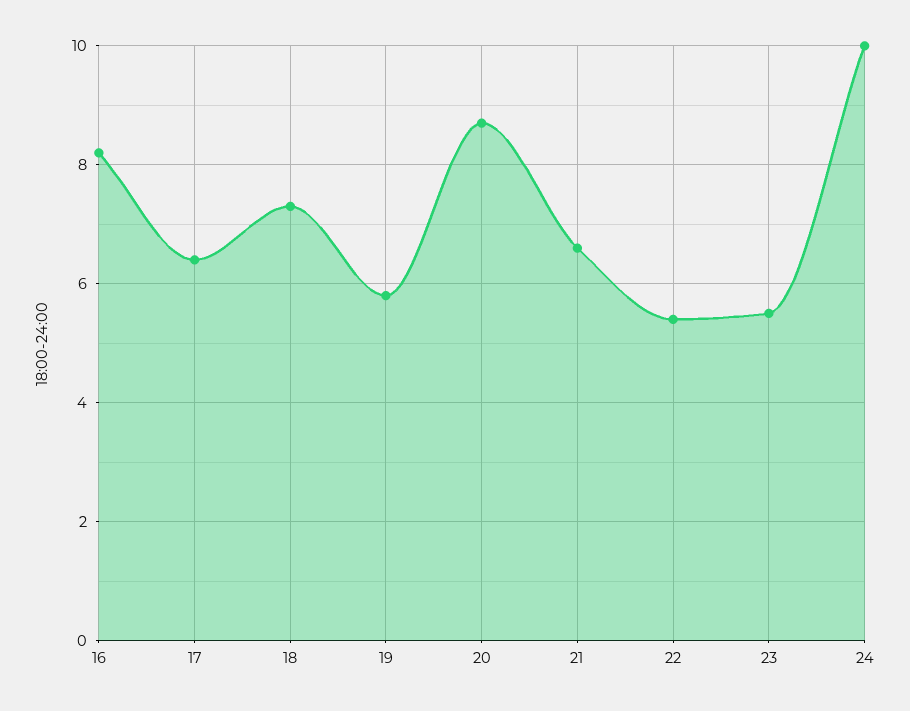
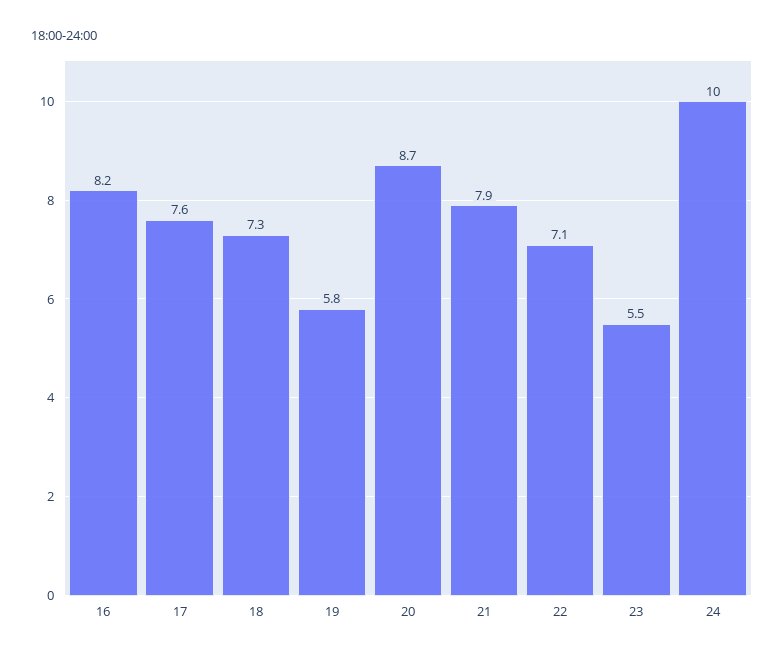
17: 6.5 -> 7.6
21: 6.5 -> 7.9
22: 5.5 -> 7.1

